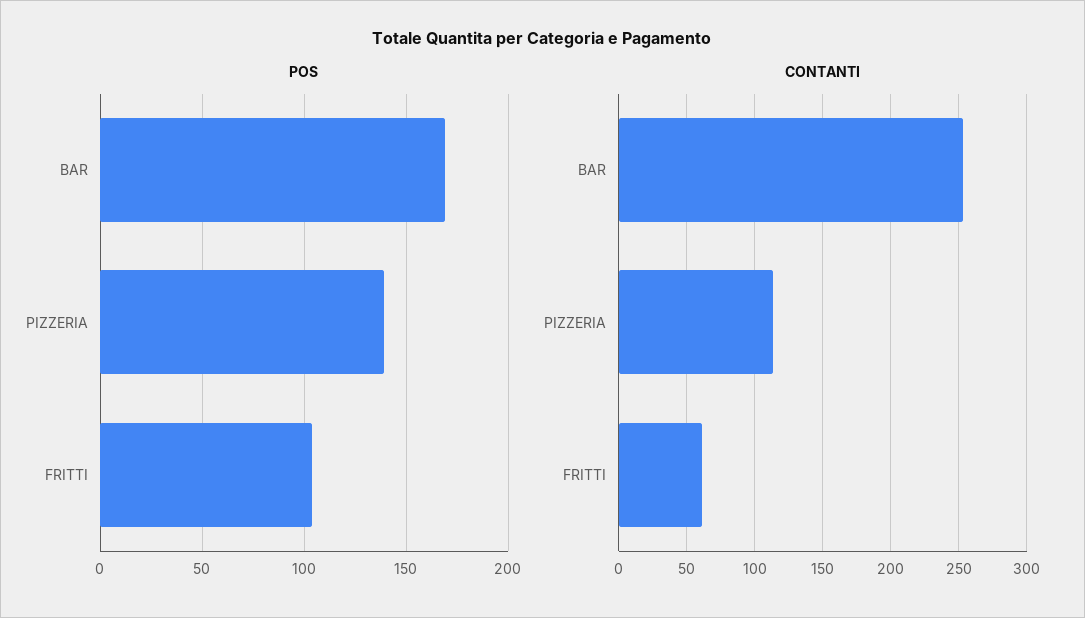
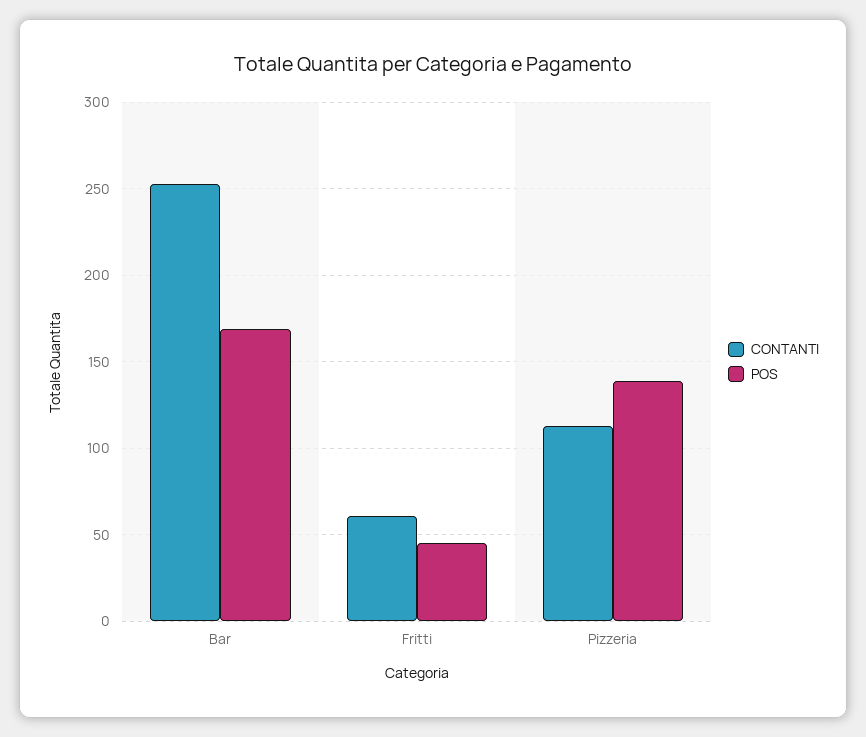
POS, FRITTI: 105 -> 45

